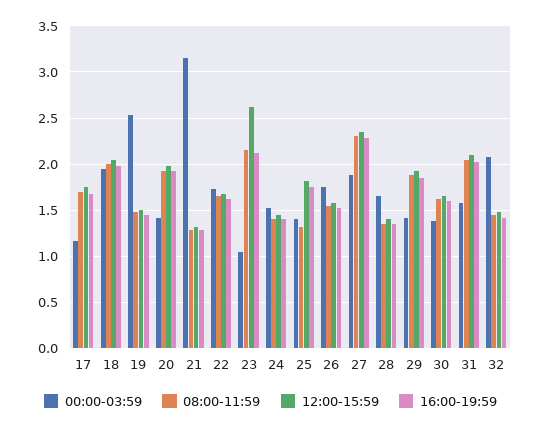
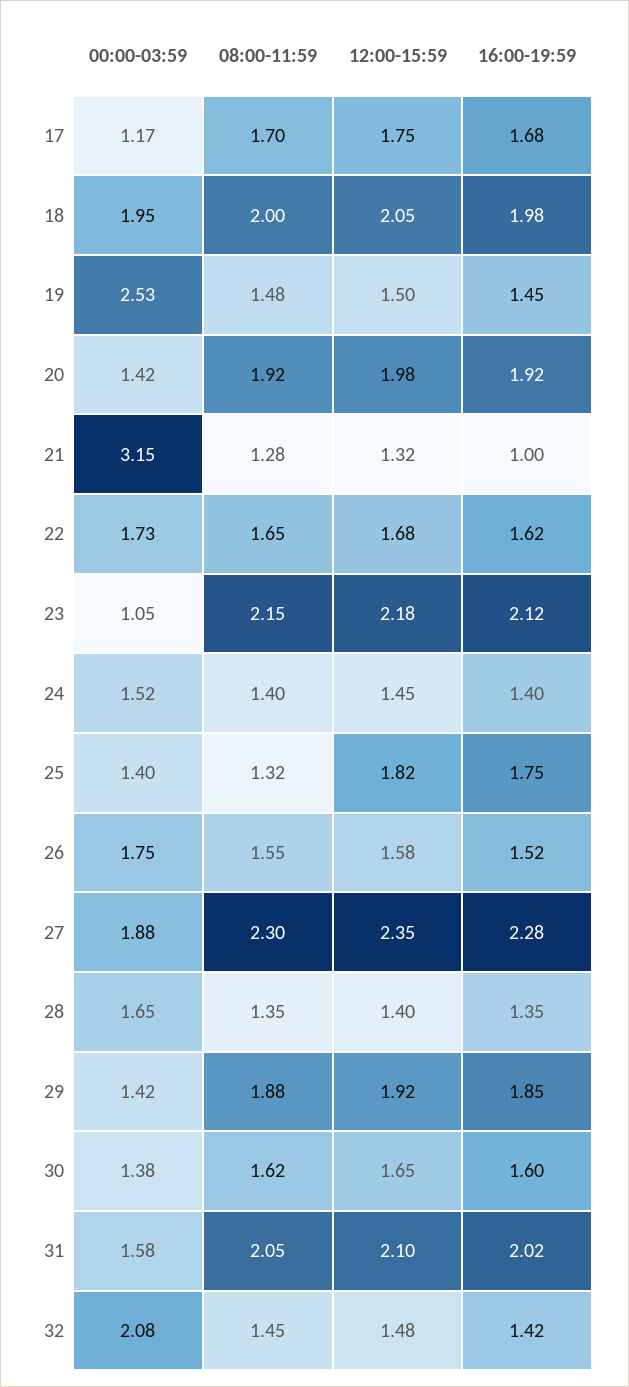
16:00-19:59, 21: 1.3 -> 1
12:00-15:59, 23: 2.6 -> 2.18

